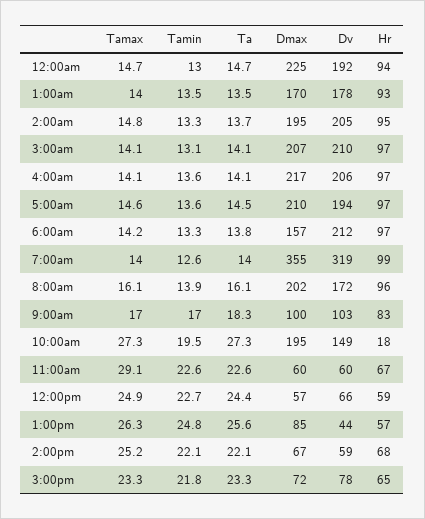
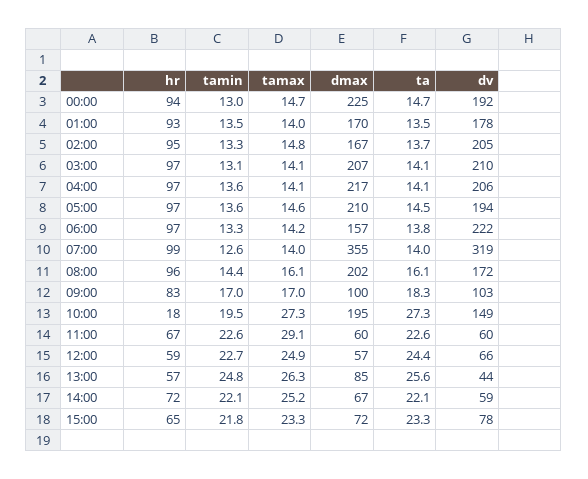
Dmax, 2:00am: 195 -> 167
Dv, 6:00am: 212 -> 222
Tamin, 8:00am: 13.9 -> 14.4
Hr, 2:00pm: 68 -> 72

